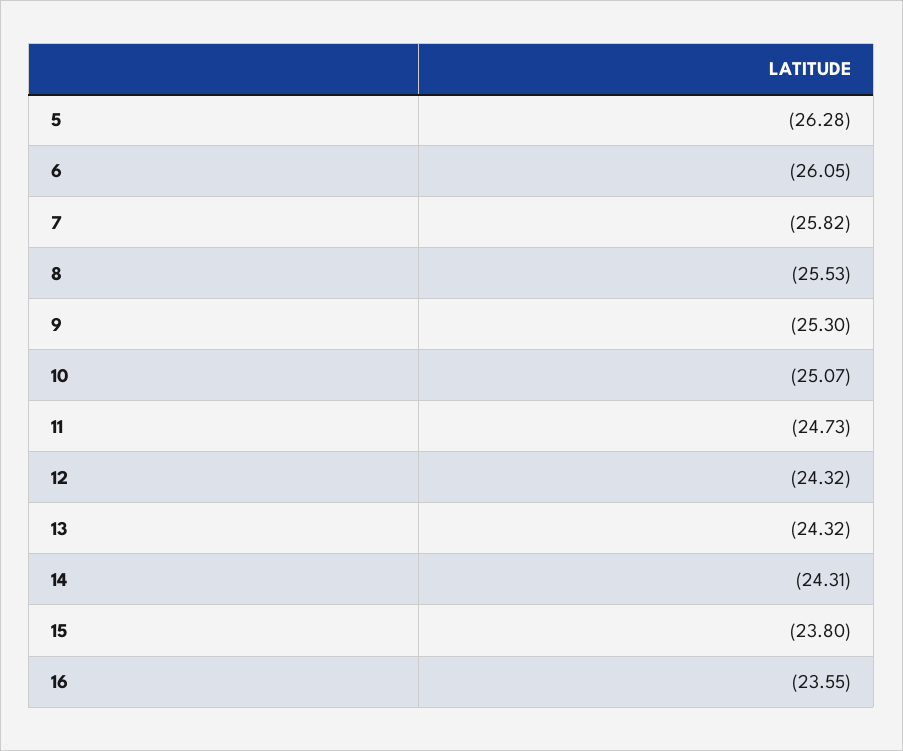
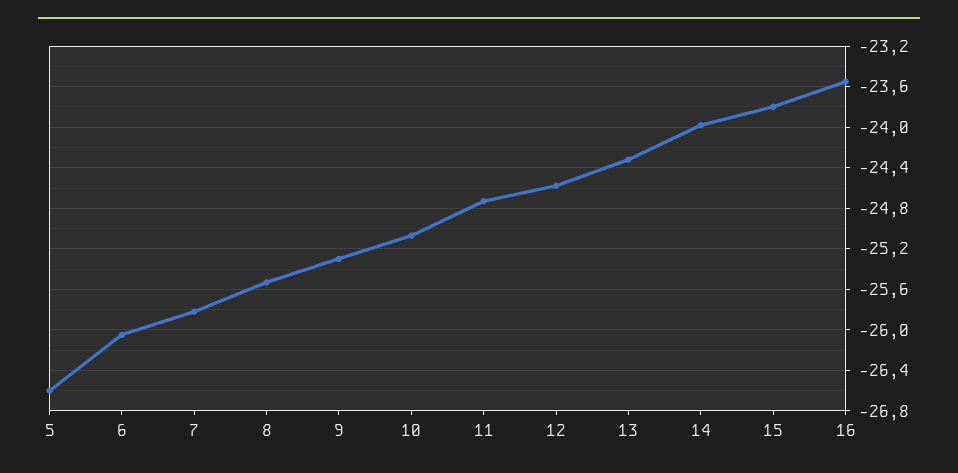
5: -26.28 -> -26.6
12: -24.32 -> -24.6
14: -24.31 -> -24

